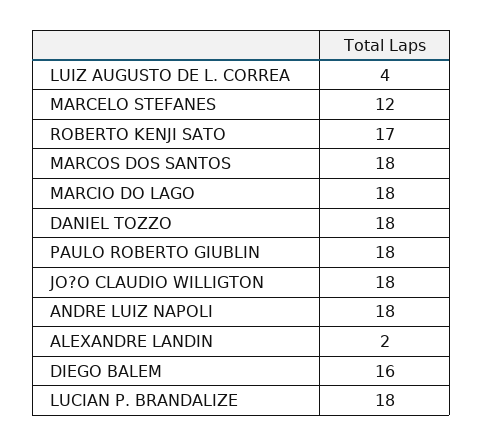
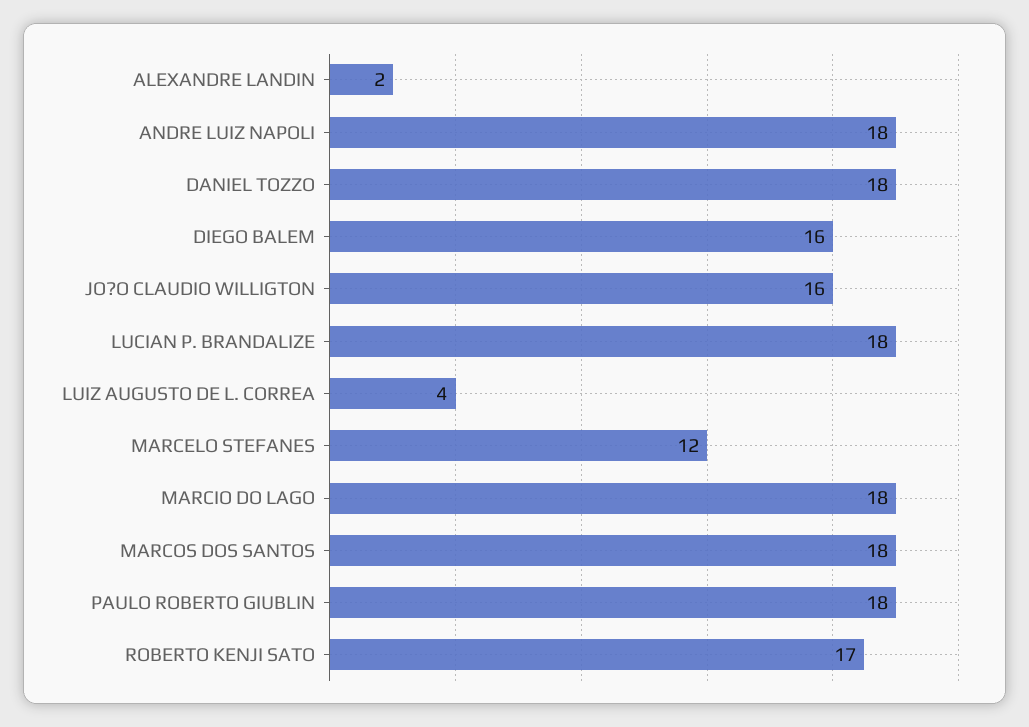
JO?O CLAUDIO WILLIGTON: 18 -> 16

